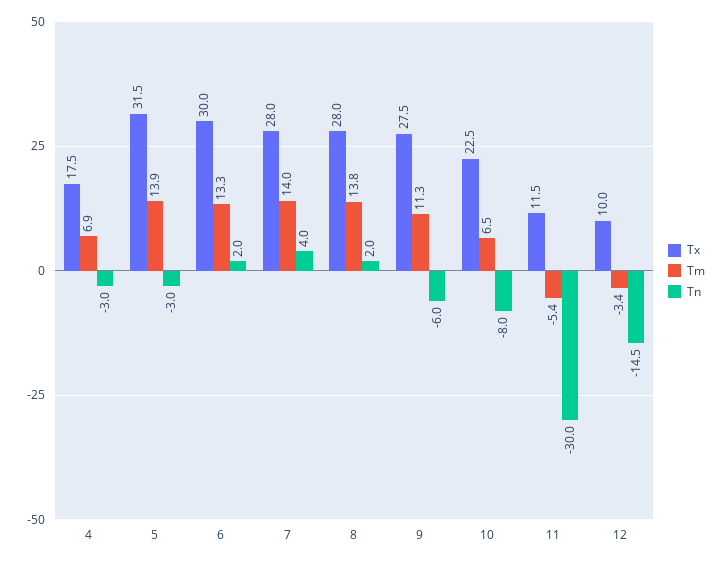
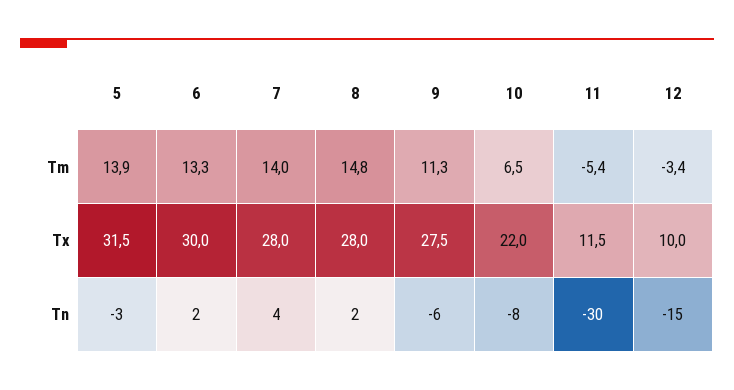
Tx, 4: 17.5 -> none
Tm, 4: 6.9 -> none
Tn, 4: -3 -> none
Tm, 8: 13.8 -> 14.8
Tx, 10: 22.5 -> 22

